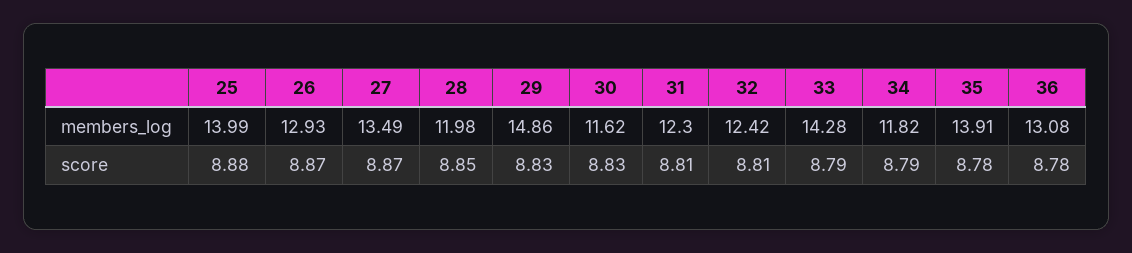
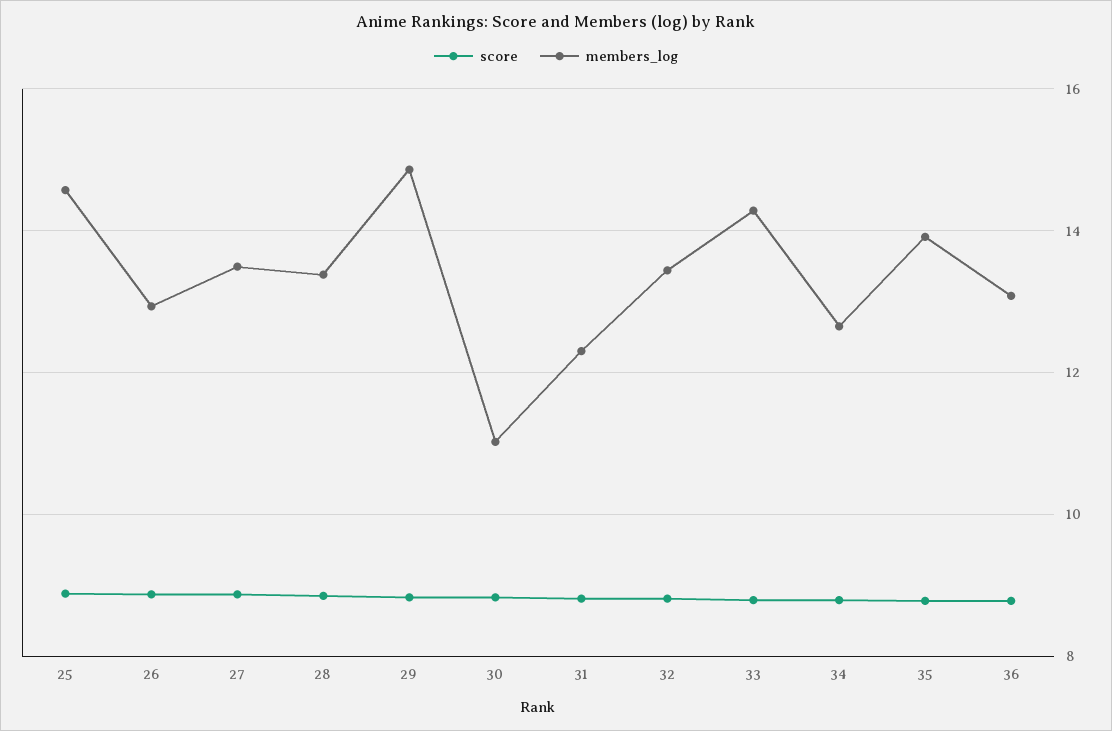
members_log, 25: 13.99 -> 14.6
members_log, 28: 11.98 -> 13.4
members_log, 30: 11.62 -> 11
members_log, 32: 12.42 -> 13.4
members_log, 34: 11.82 -> 12.6

